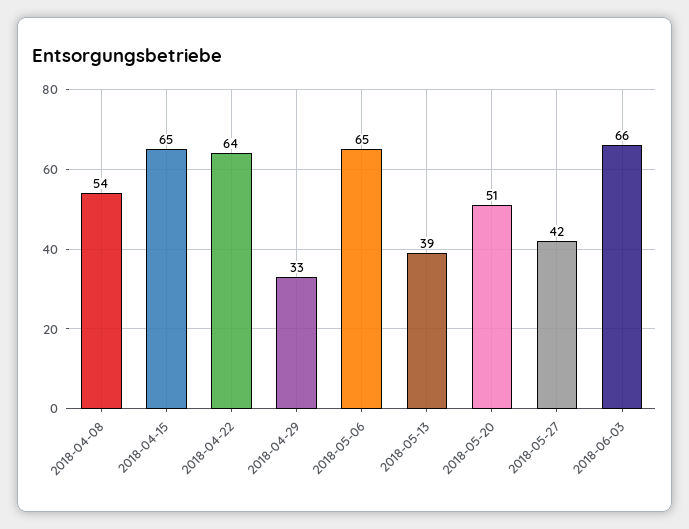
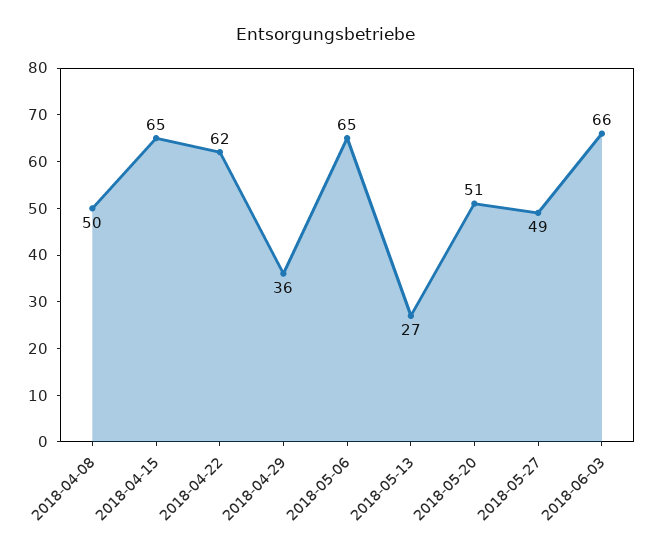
2018-04-08: 54 -> 50
2018-04-22: 64 -> 62
2018-04-29: 33 -> 36
2018-05-13: 39 -> 27
2018-05-27: 42 -> 49

